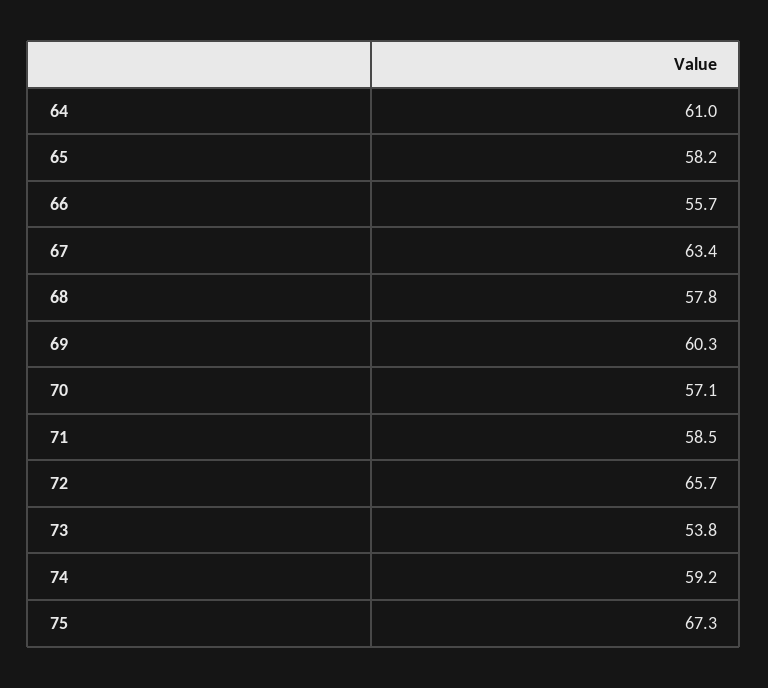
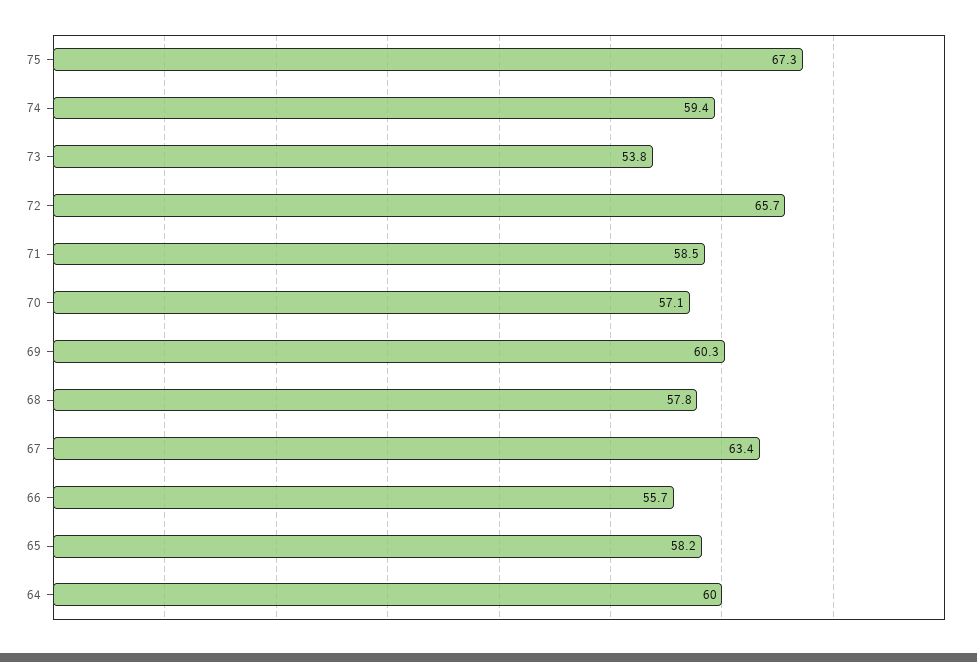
64: 61 -> 60
74: 59.2 -> 59.4

